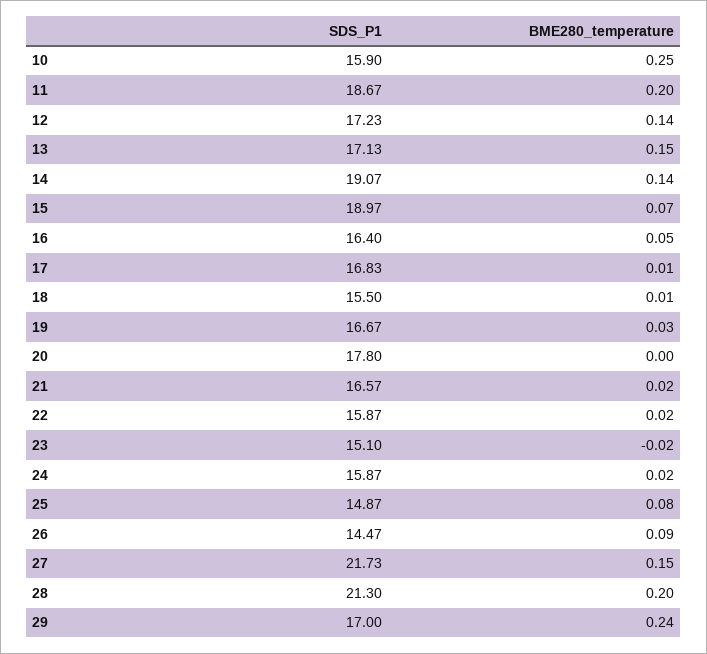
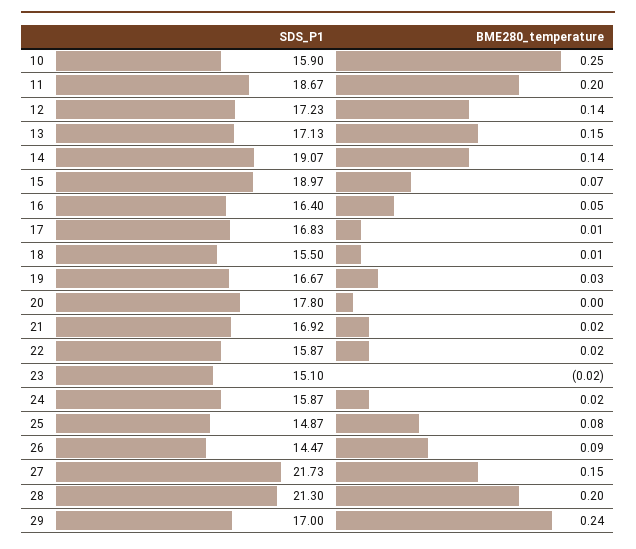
SDS_P1, 21: 16.57 -> 16.92

